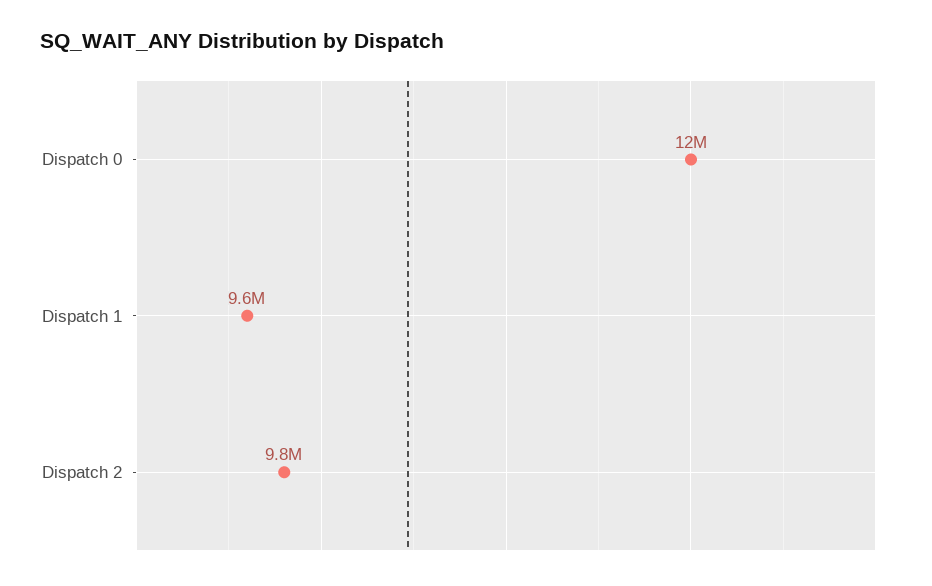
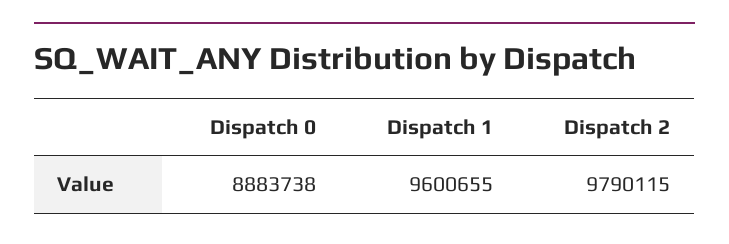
Dispatch 0: 12000000 -> 8883738

